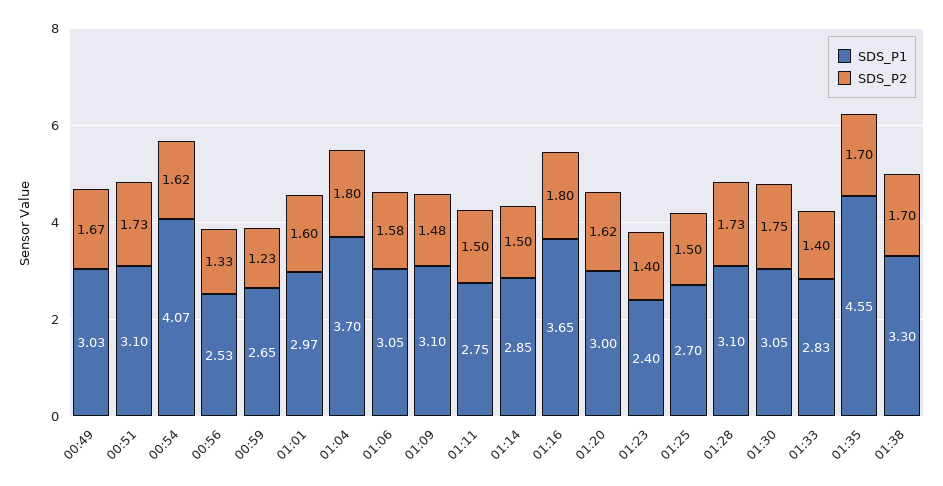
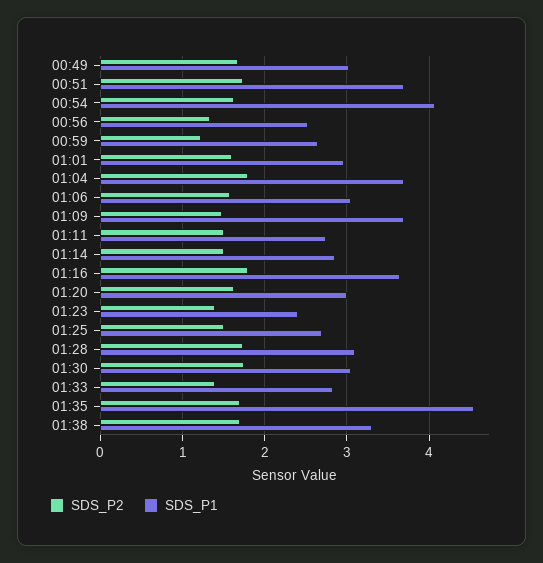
SDS_P1, 00:51: 3.1 -> 3.7
SDS_P1, 01:09: 3.1 -> 3.7

